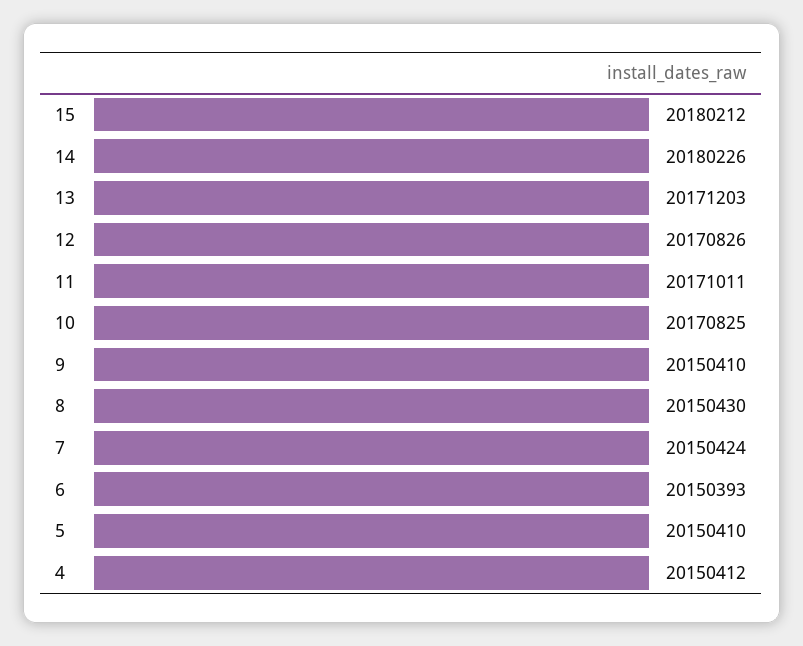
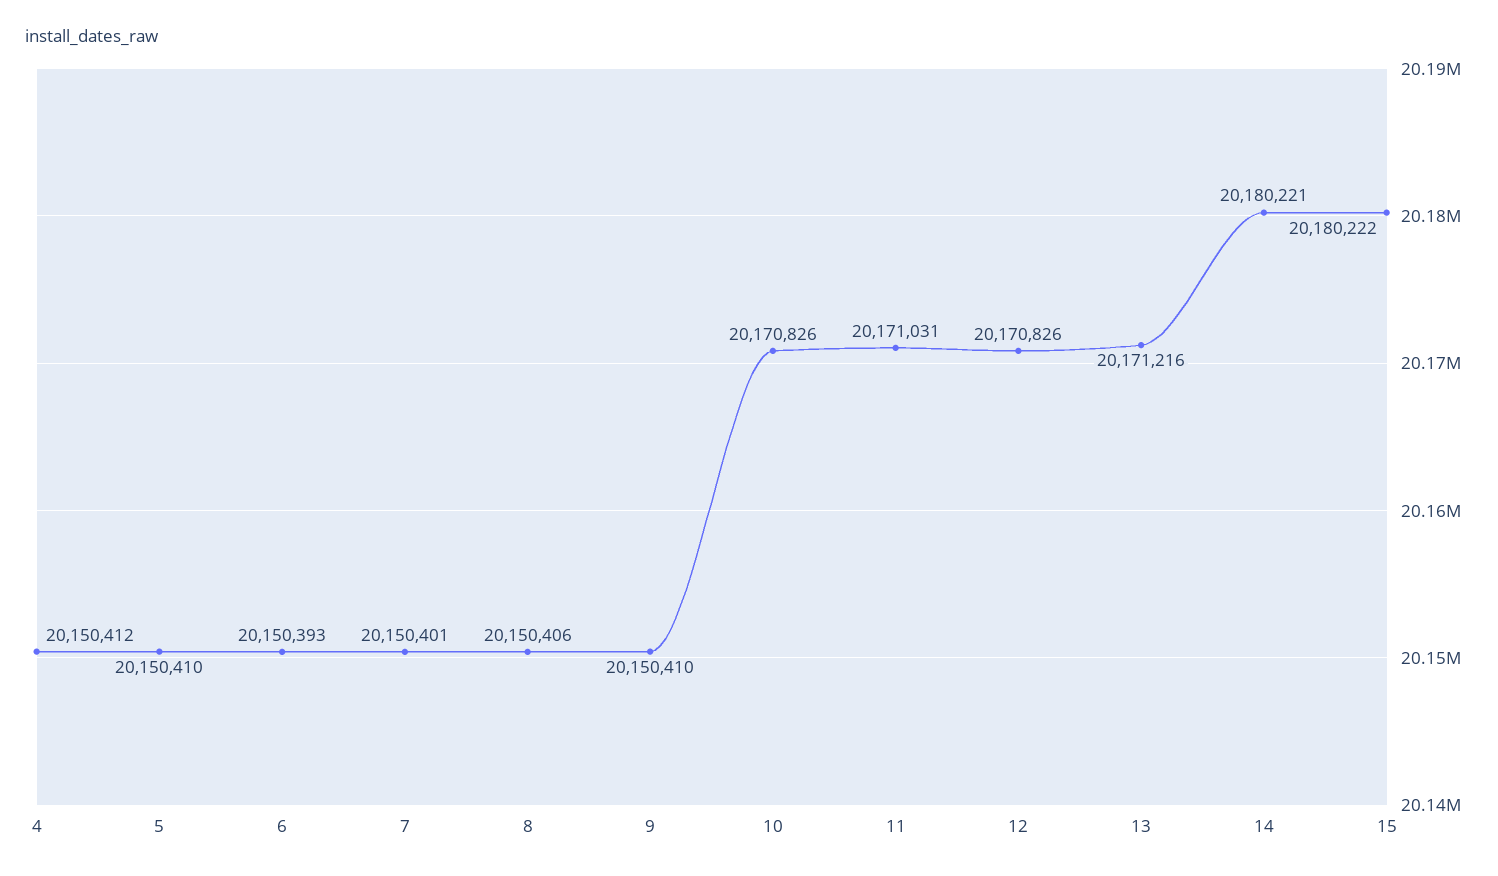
15: 20180212 -> 20180222
14: 20180226 -> 20180221
13: 20171203 -> 20171216
11: 20171011 -> 20171031
10: 20170825 -> 20170826
8: 20150430 -> 20150406
7: 20150424 -> 20150401

